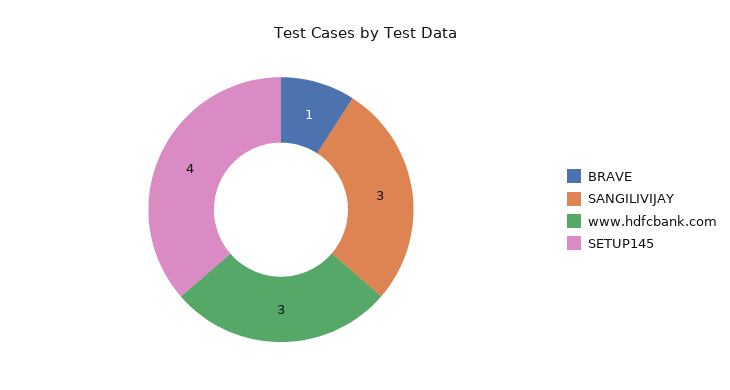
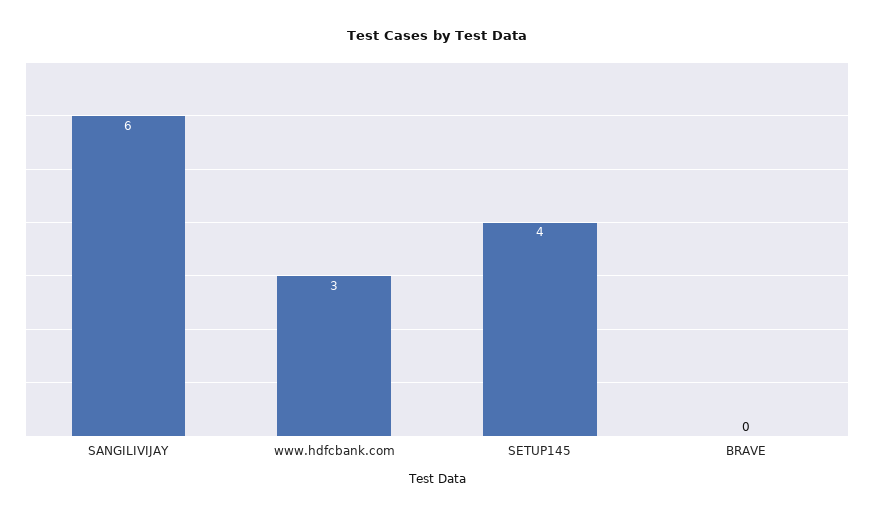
BRAVE: 1 -> 0
SANGILIVIJAY: 3 -> 6

